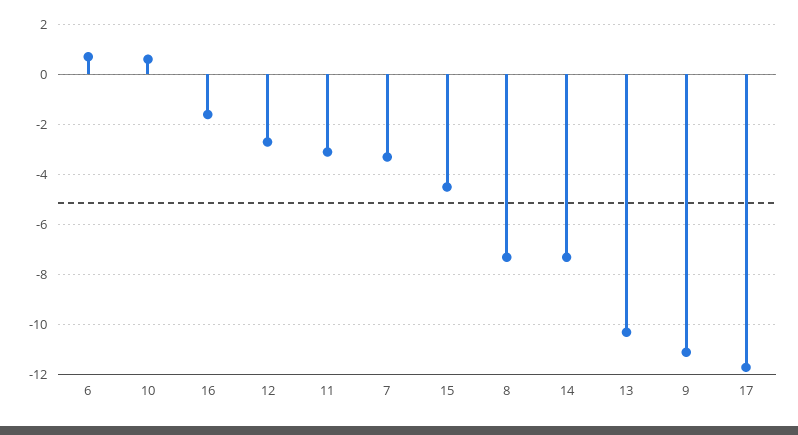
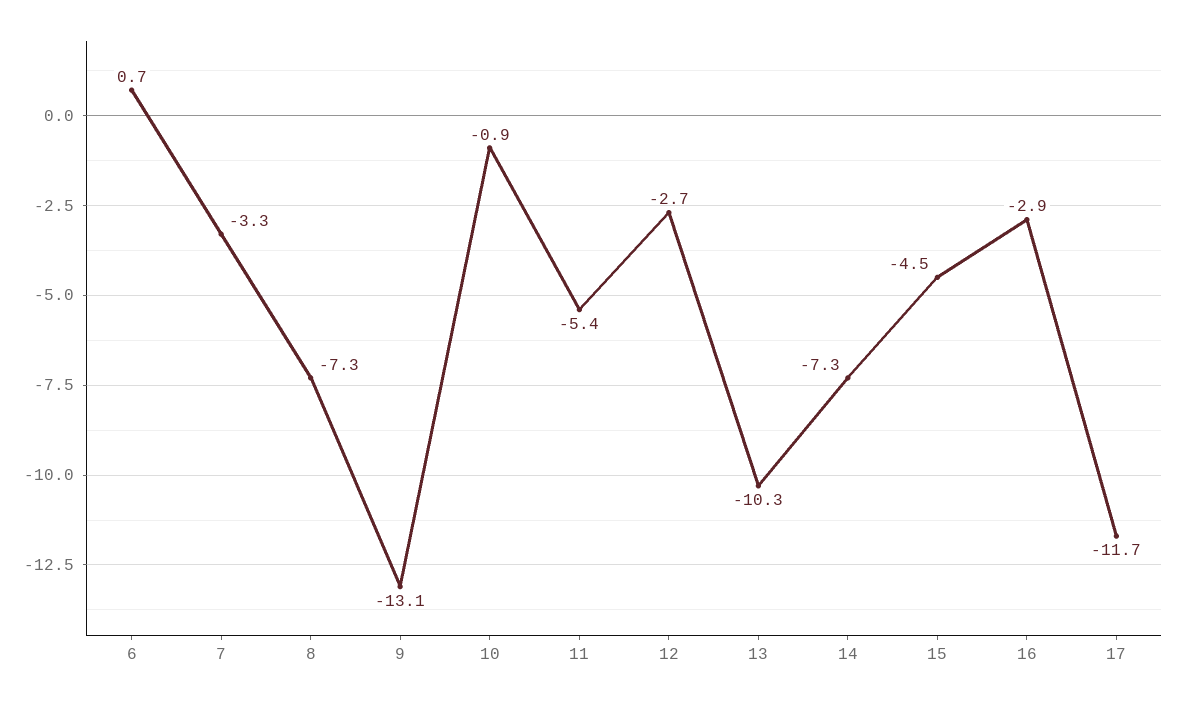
10: 0.5 -> -0.9
16: -1.5 -> -2.9
11: -3 -> -5.4
9: -11 -> -13.1

